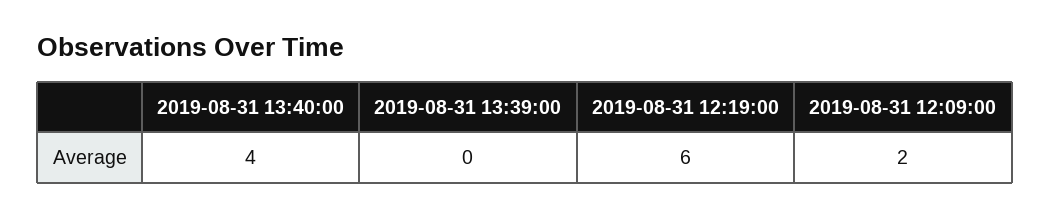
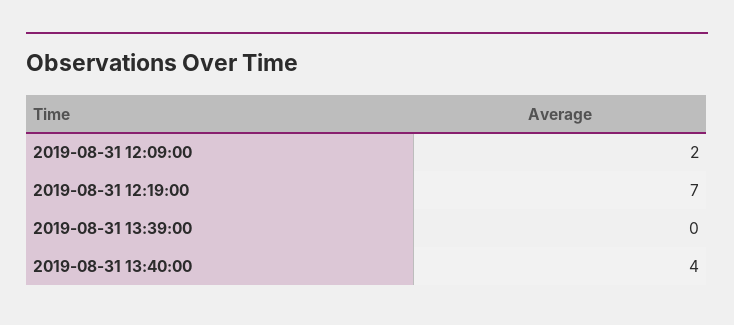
2019-08-31 12:19:00: 6 -> 7

